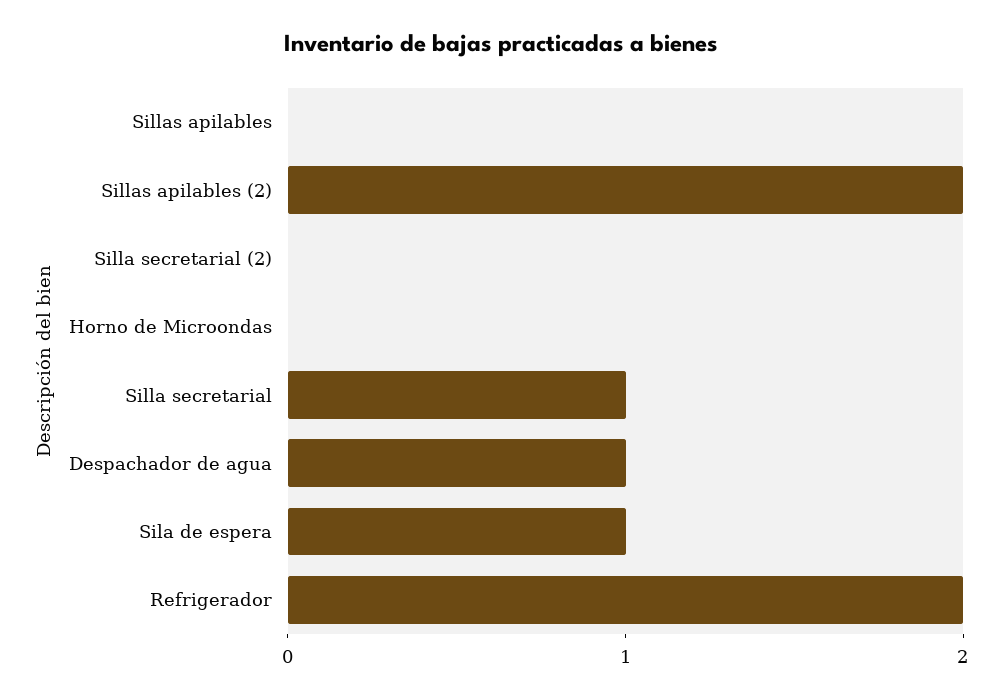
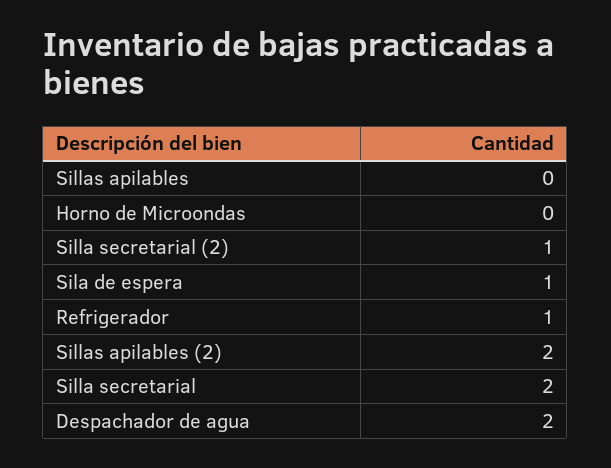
Silla secretarial (2): 0 -> 1
Silla secretarial: 1 -> 2
Despachador de agua: 1 -> 2
Refrigerador: 2 -> 1

